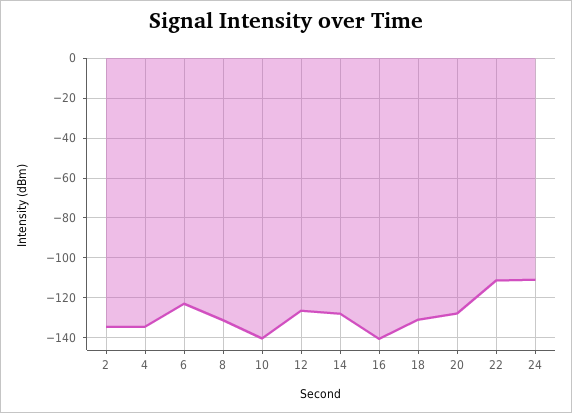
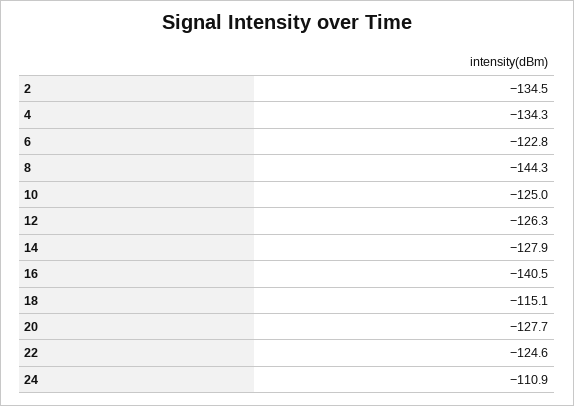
8: -130 -> -144.3
10: -140 -> -125
18: -130 -> -115.1
22: -110 -> -124.6

